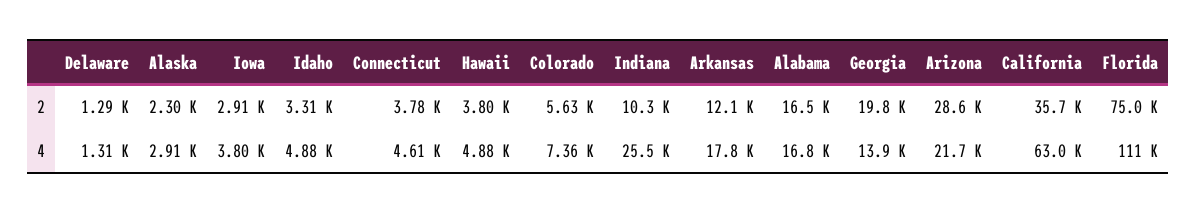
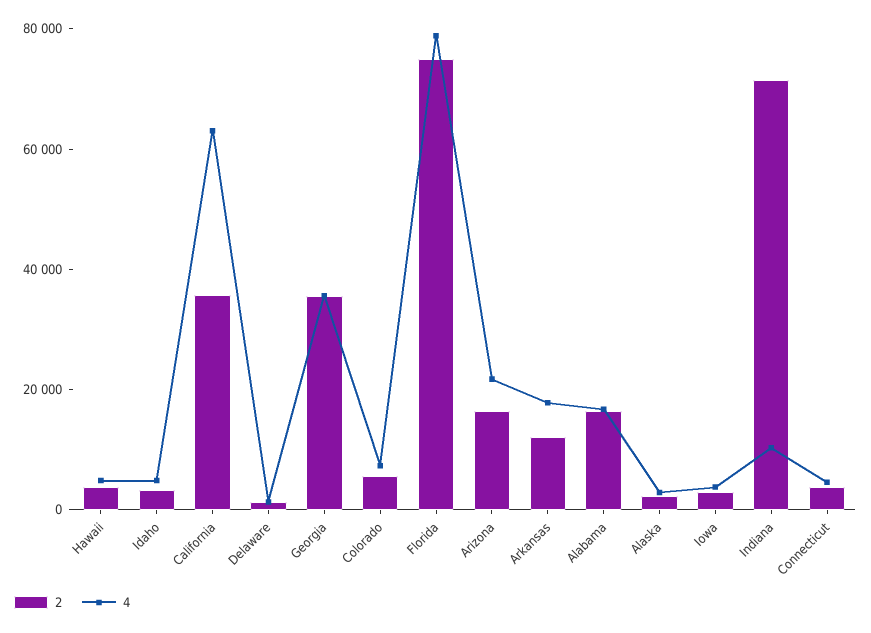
2, Indiana: 10300 -> 70000
2, Georgia: 19800 -> 35000
2, Arizona: 28600 -> 15000
4, Indiana: 25500 -> 10000
4, Georgia: 13900 -> 35000
4, Florida: 111000 -> 80000

